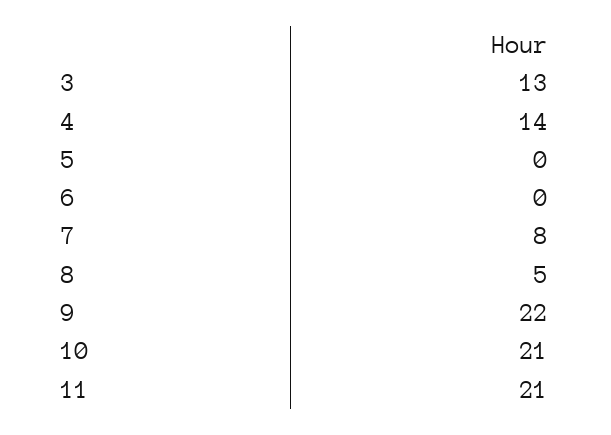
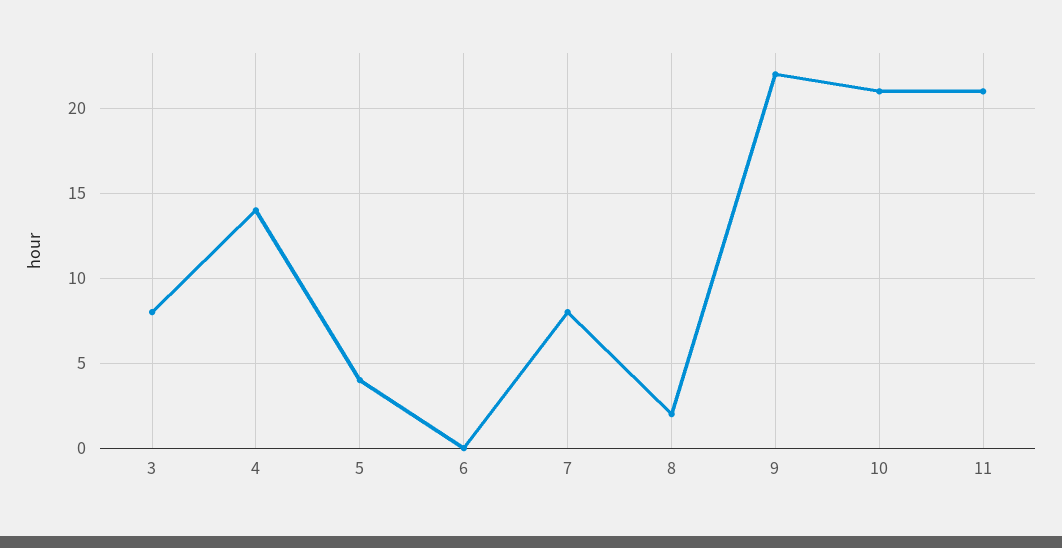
3: 13 -> 8
5: 0 -> 4
8: 5 -> 2

